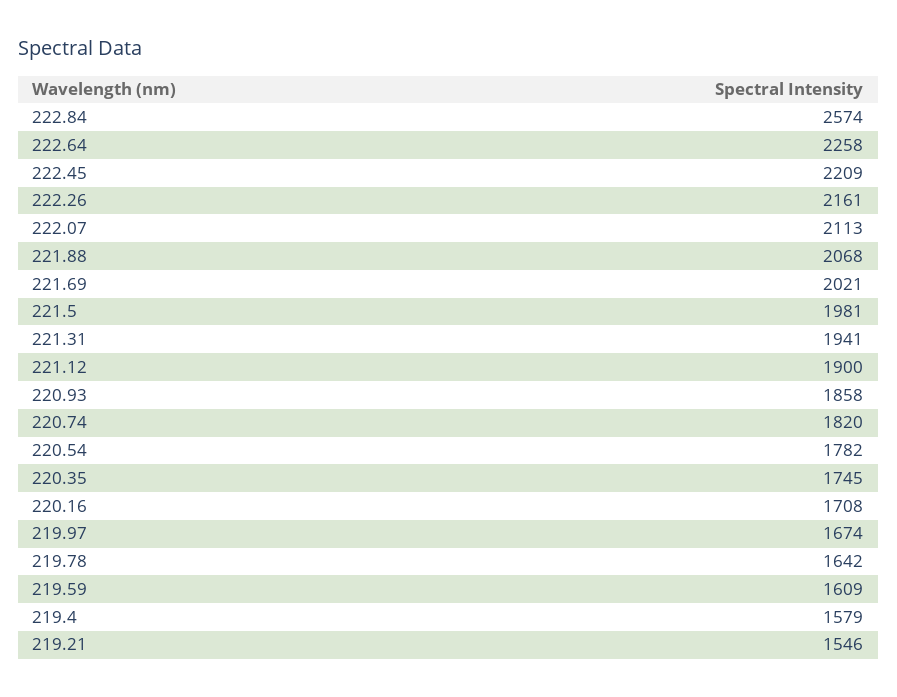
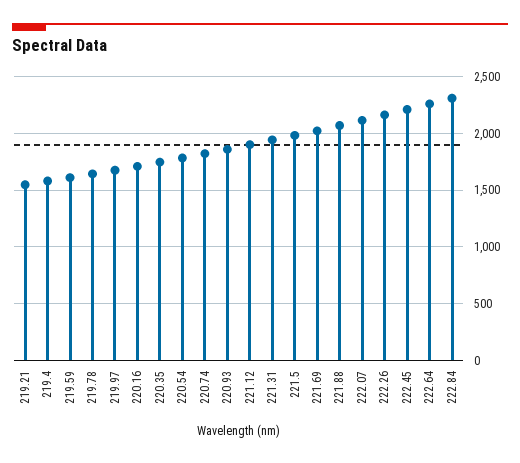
222.84: 2574 -> 2300

